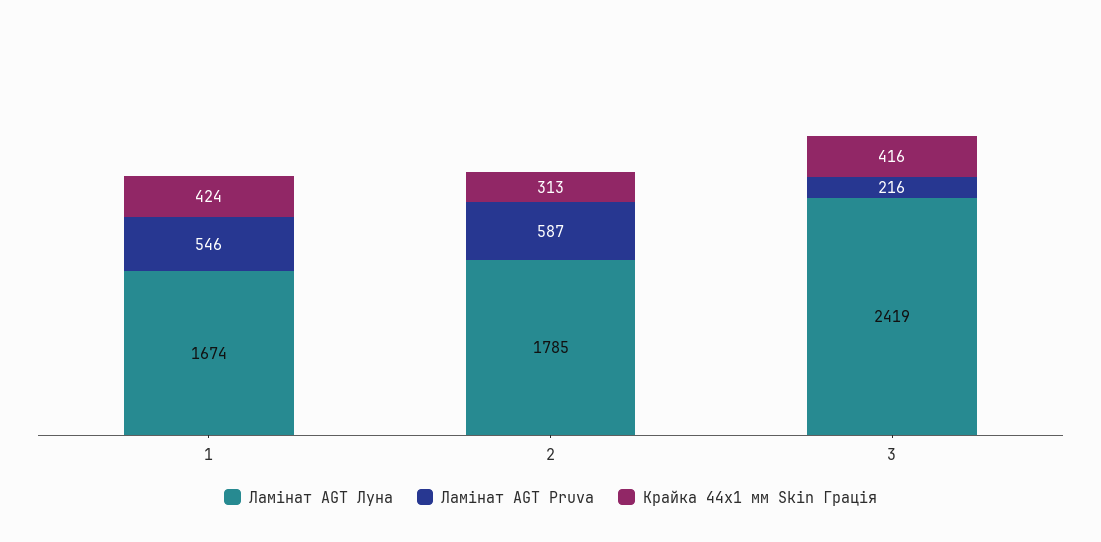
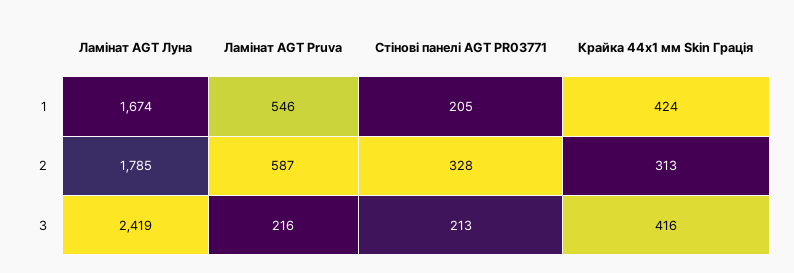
Стінові панелі AGT PR03771, 1: none -> 205
Стінові панелі AGT PR03771, 2: none -> 328
Стінові панелі AGT PR03771, 3: none -> 213

